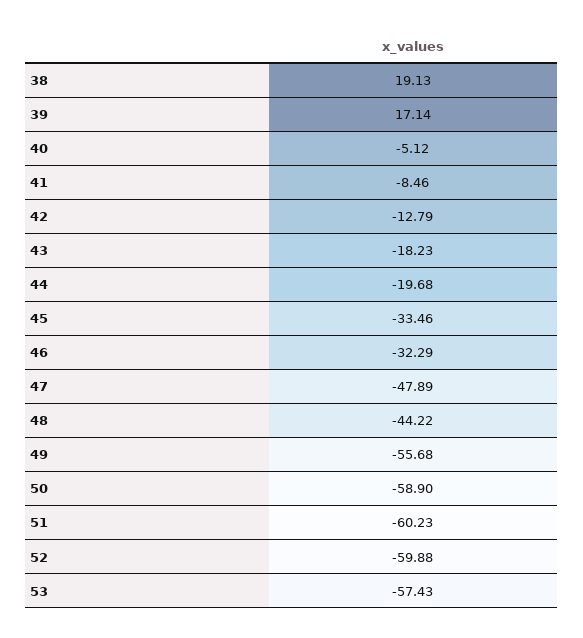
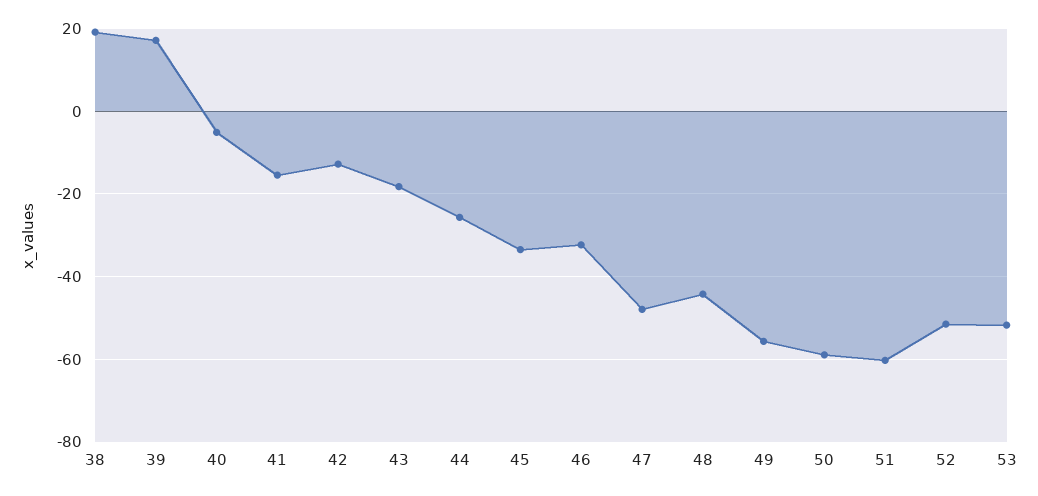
41: -8.46 -> -16
44: -19.68 -> -26
52: -59.88 -> -52
53: -57.43 -> -52

